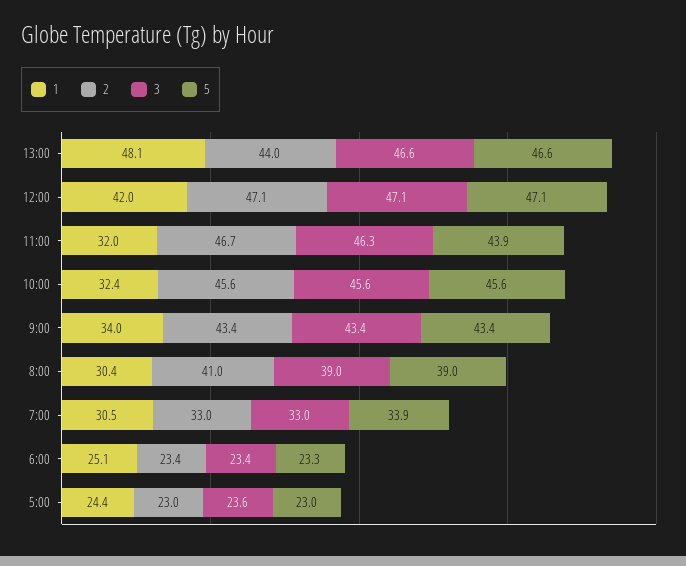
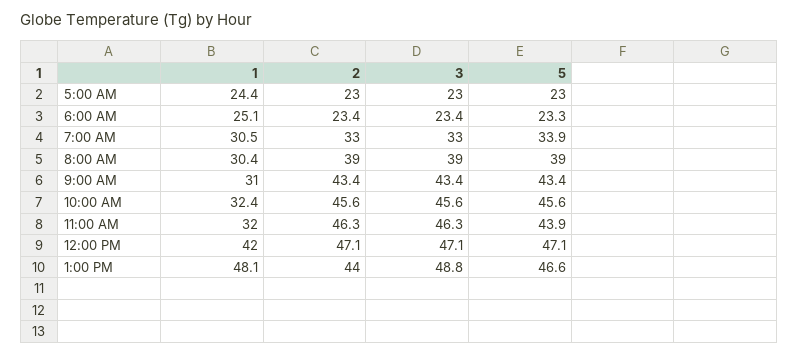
3, 13:00: 46.6 -> 48.8
2, 11:00: 46.7 -> 46.3
1, 9:00: 34 -> 31
2, 8:00: 41 -> 39
3, 5:00: 23.6 -> 23

